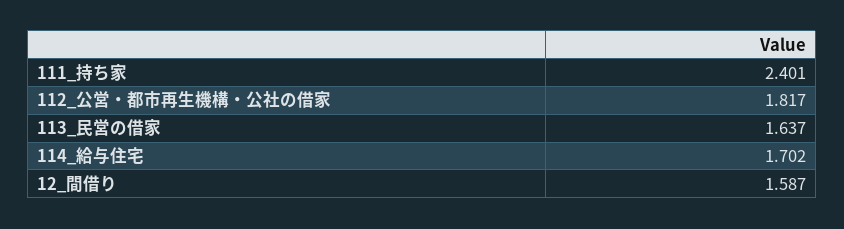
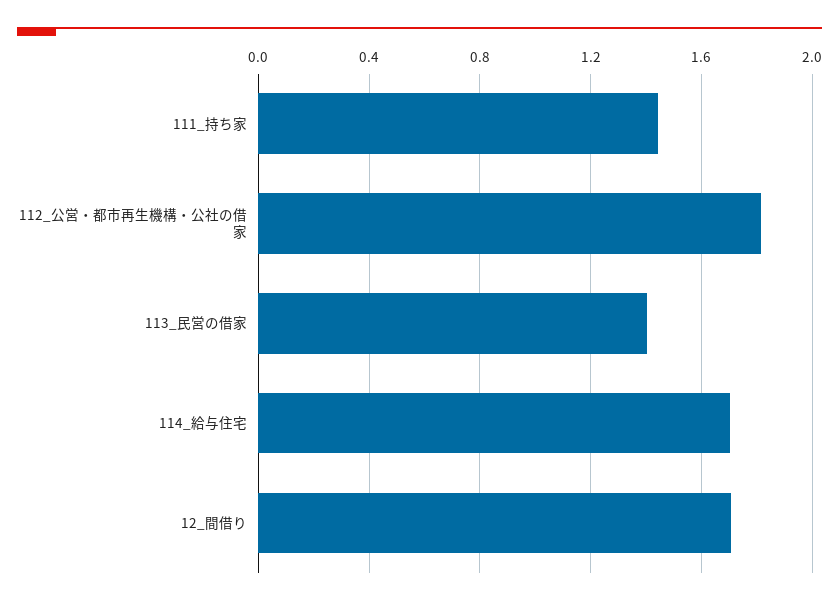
111_持ち家: 2.401 -> 1.45
113_民営の借家: 1.637 -> 1.4
12_間借り: 1.587 -> 1.7

